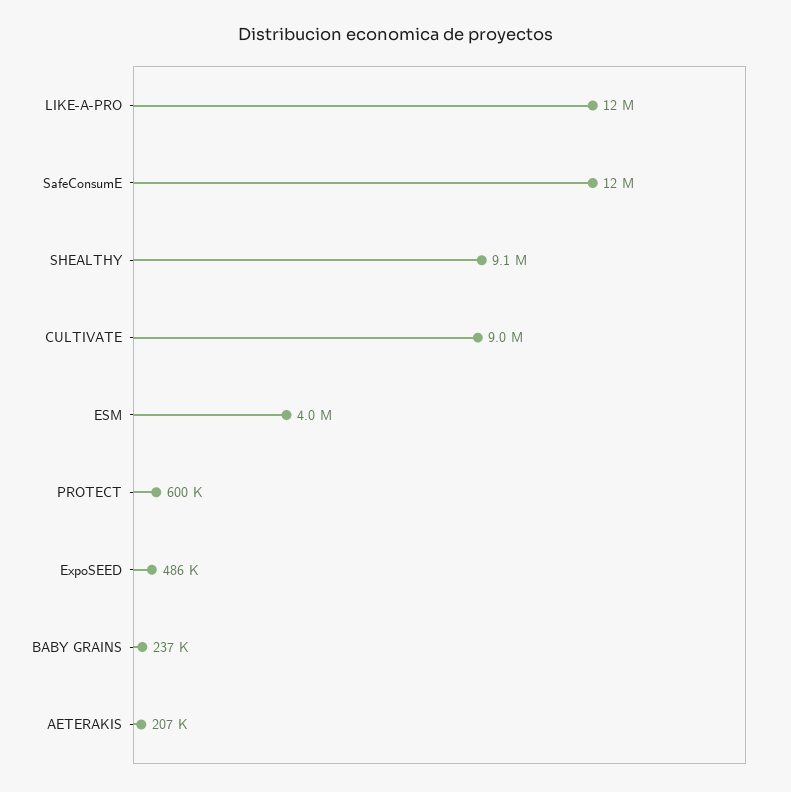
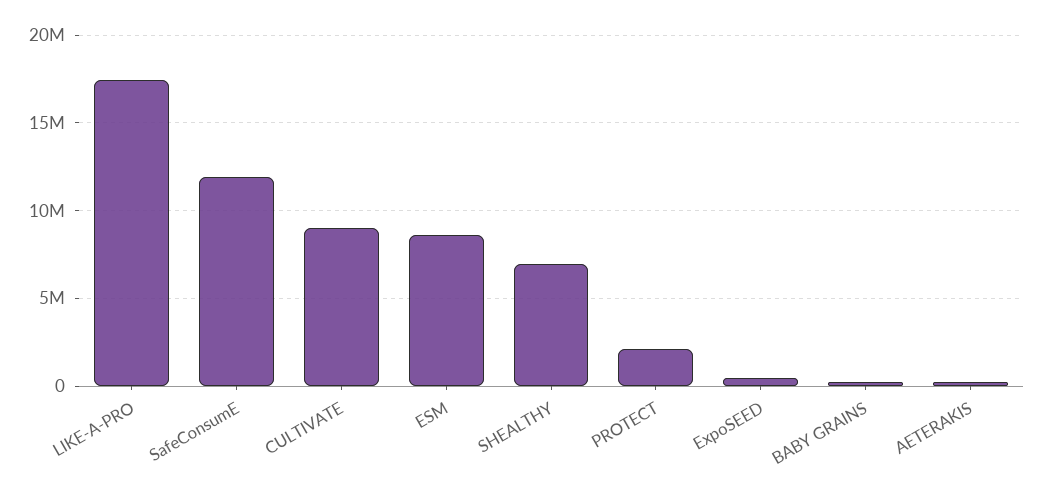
LIKE-A-PRO: 12000000 -> 17500000
SHEALTHY: 9100000 -> 7000000
ESM: 4000000 -> 8500000
PROTECT: 600000 -> 2000000

